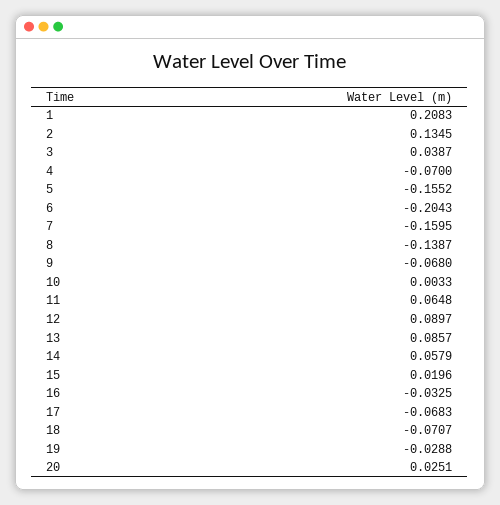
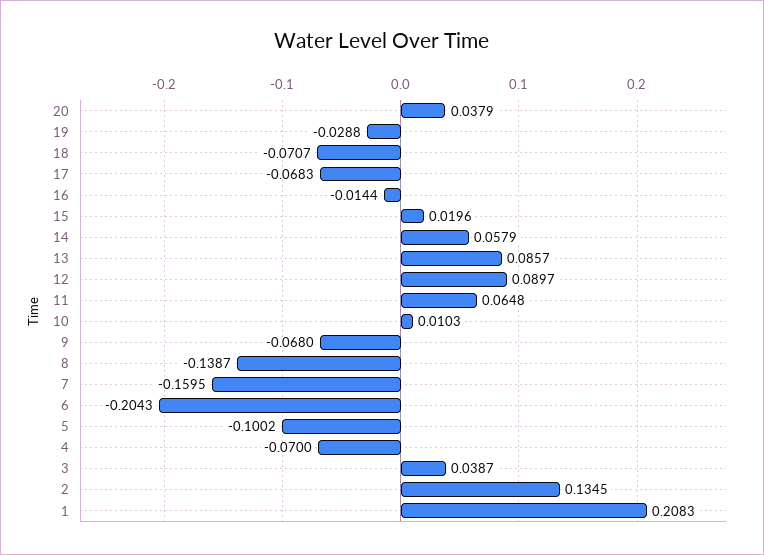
5: -0.1552 -> -0.1002
10: 0.0033 -> 0.0103
16: -0.0325 -> -0.0144
20: 0.0251 -> 0.0379

